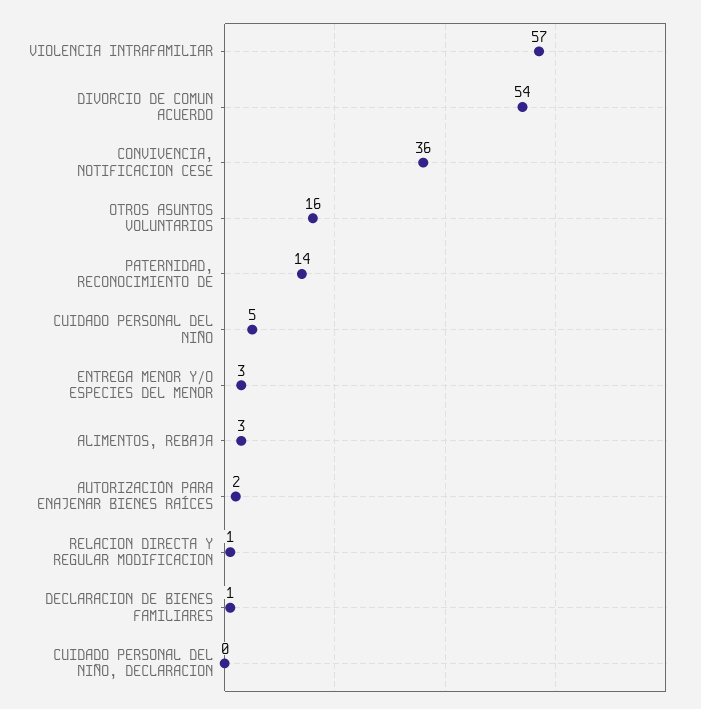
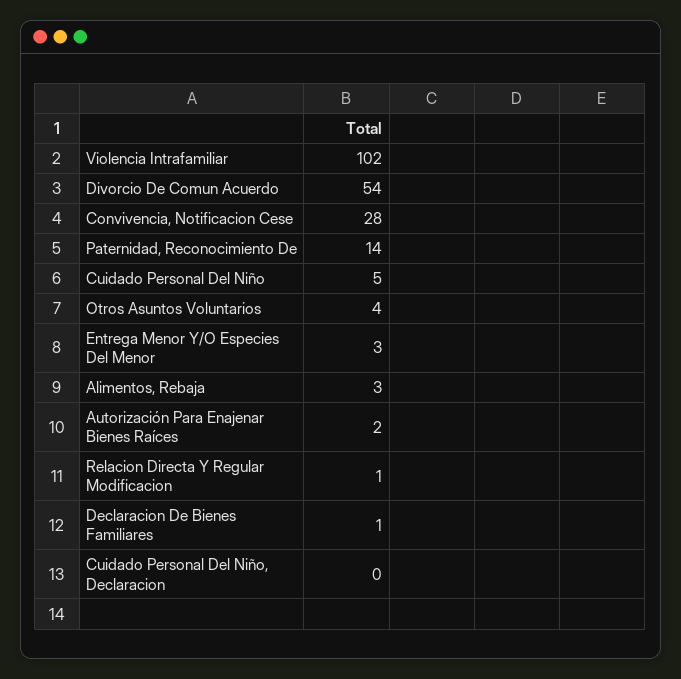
VIOLENCIA INTRAFAMILIAR: 57 -> 102
CONVIVENCIA, NOTIFICACION CESE: 36 -> 28
OTROS ASUNTOS VOLUNTARIOS: 16 -> 4

